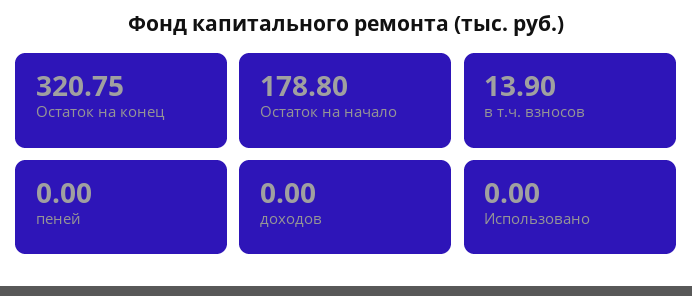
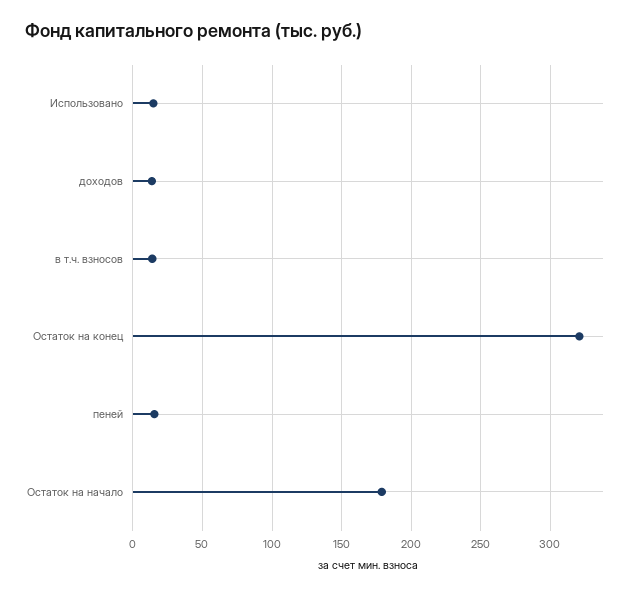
пеней: 0 -> 15
доходов: 0 -> 15
Использовано: 0 -> 15

